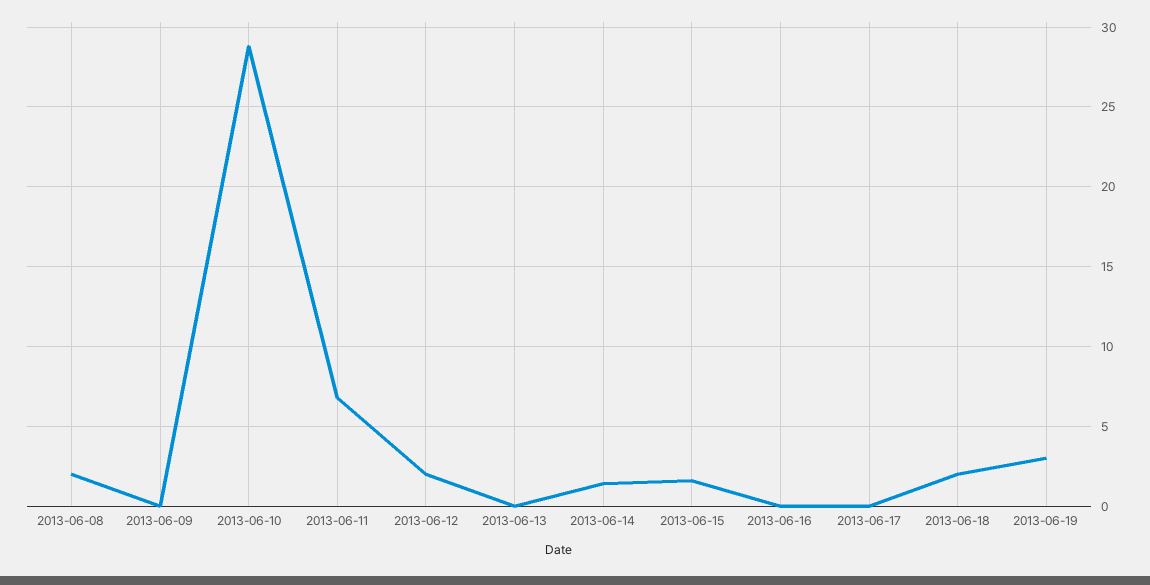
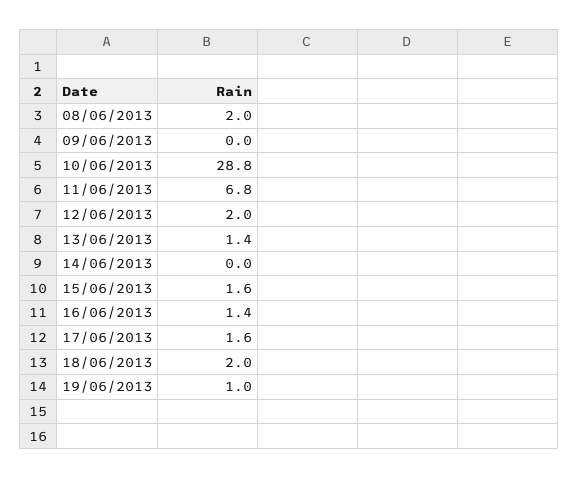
2013-06-13: 0 -> 1.4
2013-06-14: 1.5 -> 0
2013-06-16: 0 -> 1.4
2013-06-17: 0 -> 1.6
2013-06-19: 3 -> 1

